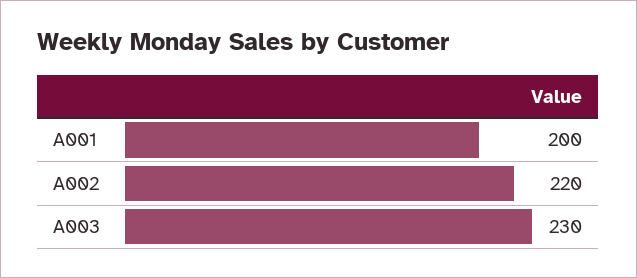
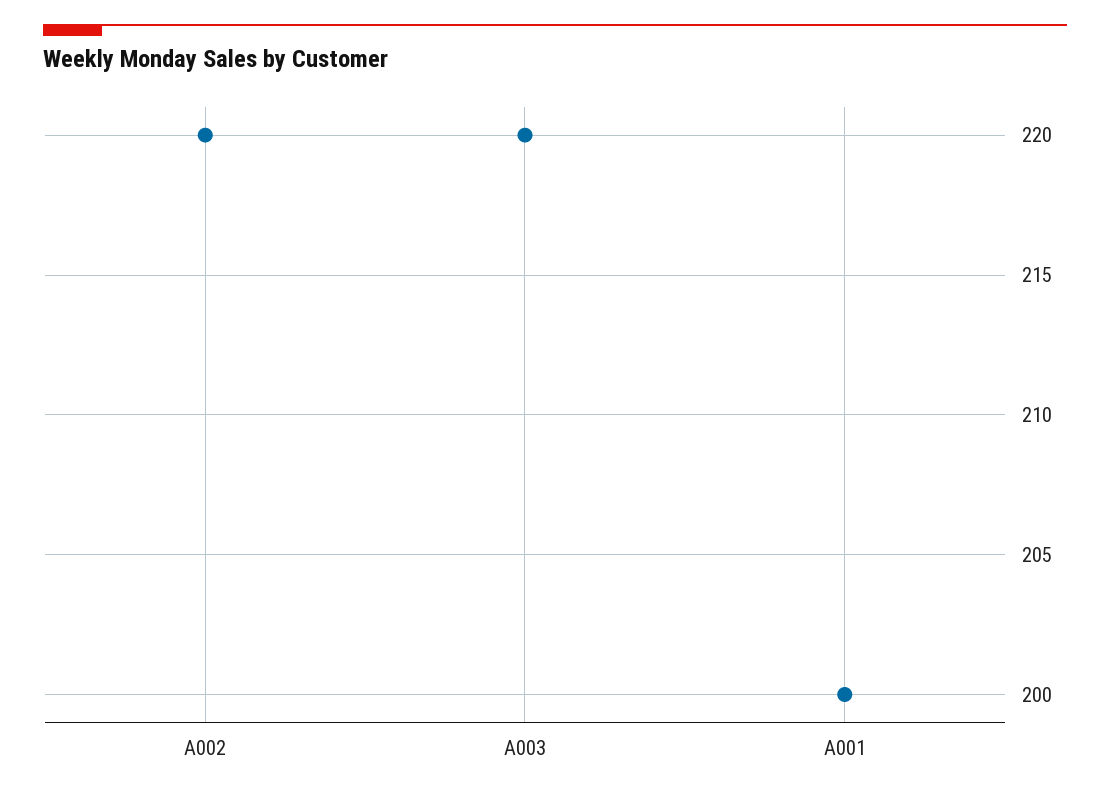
A003: 230 -> 220

